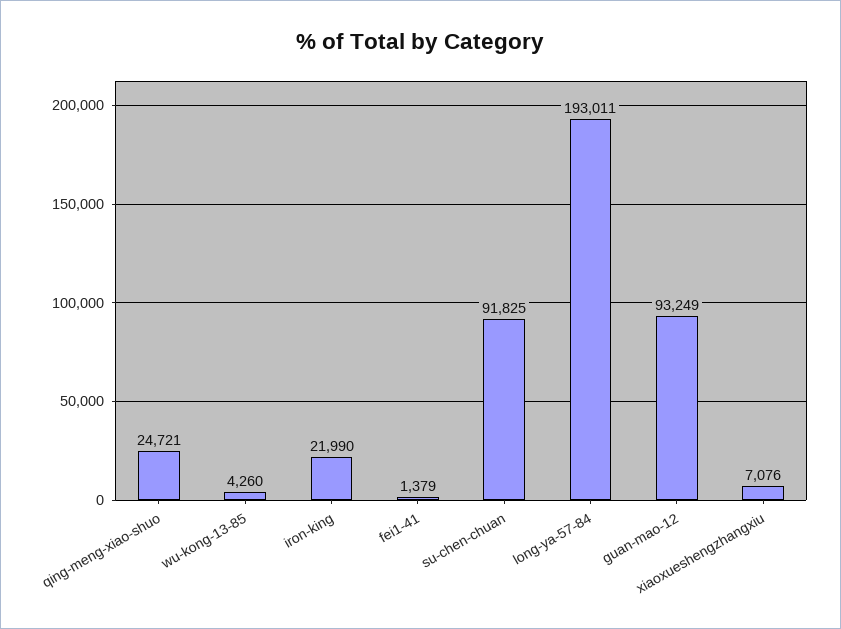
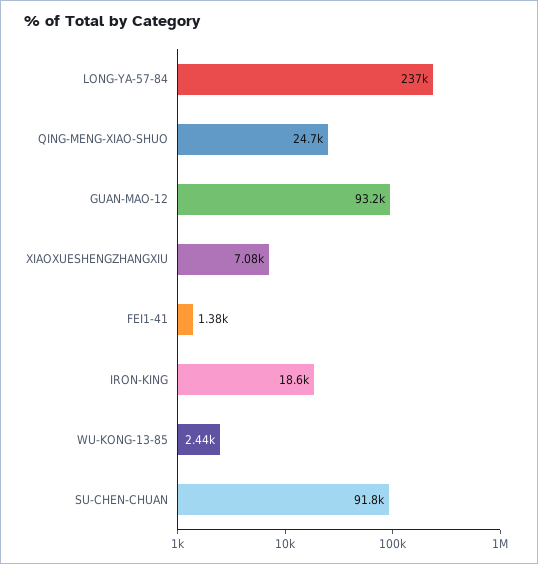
wu-kong-13-85: 4260 -> 2440
iron-king: 21990 -> 18600
long-ya-57-84: 193011 -> 237000

